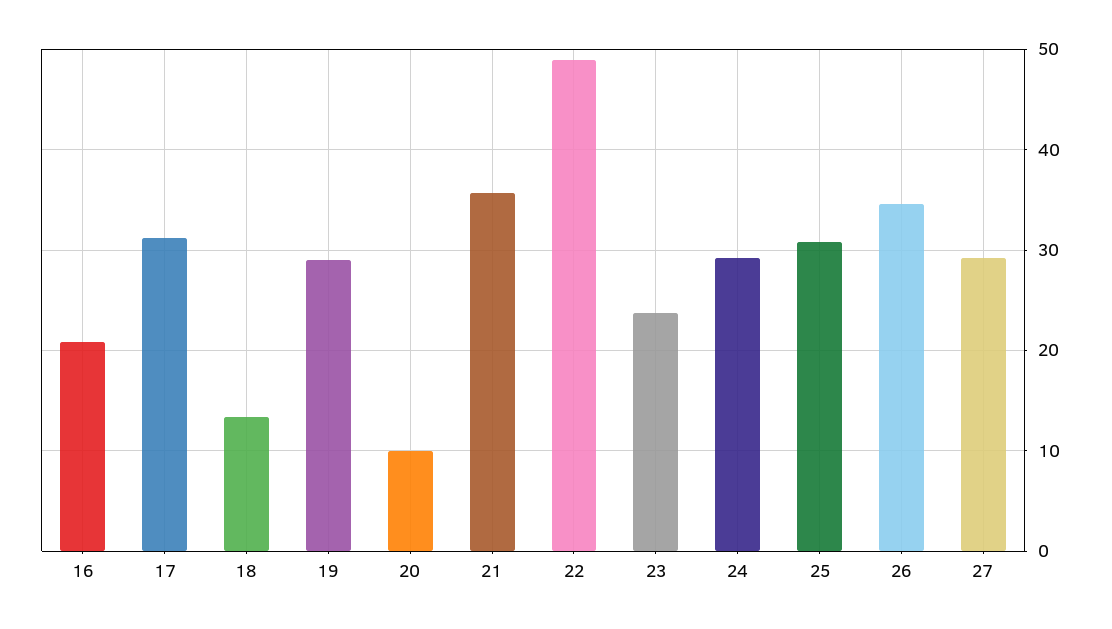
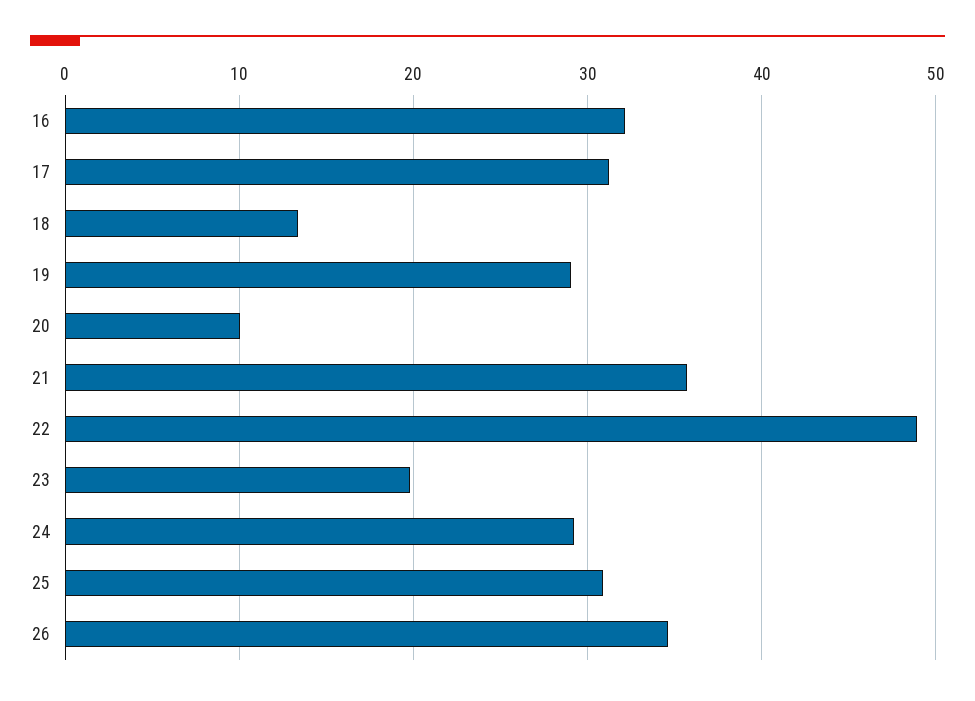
16: 21 -> 32
23: 24 -> 20
27: 29 -> none

